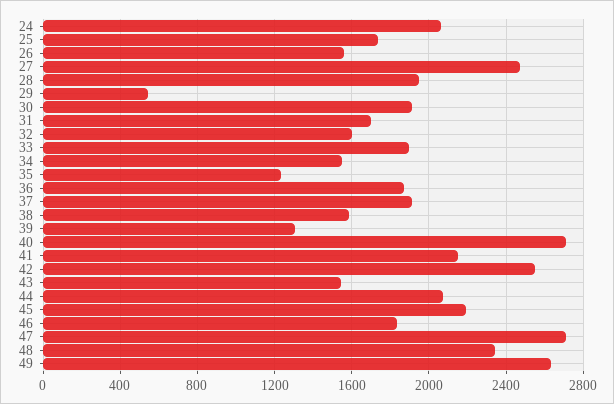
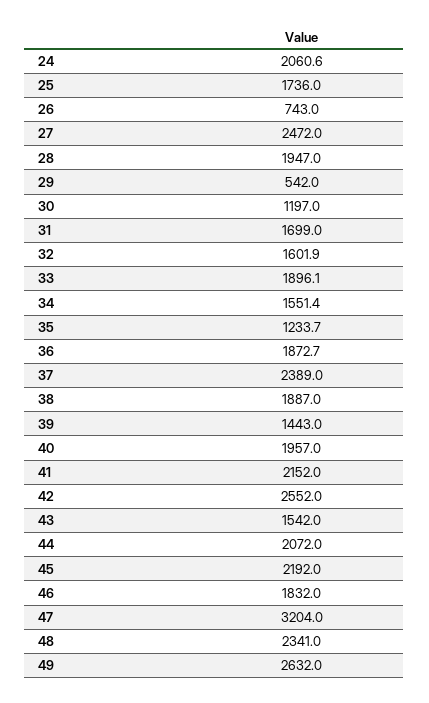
26: 1550 -> 743
30: 1900 -> 1197
37: 1900 -> 2389
38: 1600 -> 1887
39: 1300 -> 1443
40: 2700 -> 1957
47: 2700 -> 3204

